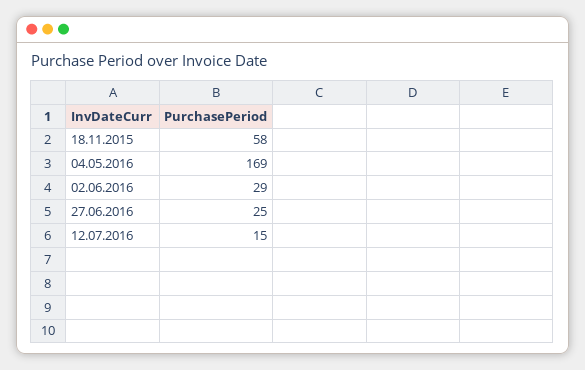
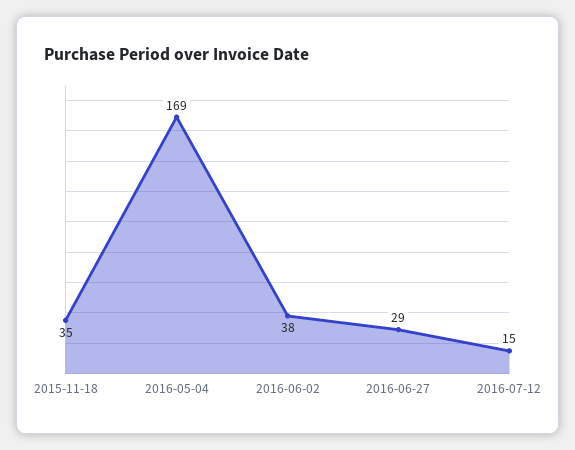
18.11.2015: 58 -> 35
02.06.2016: 29 -> 38
27.06.2016: 25 -> 29

